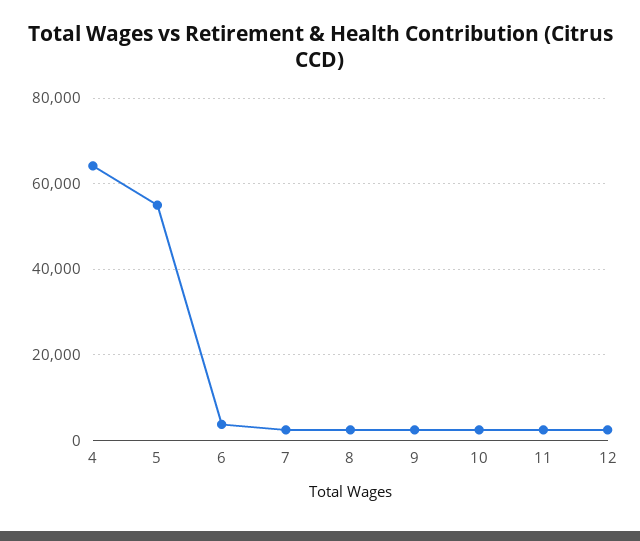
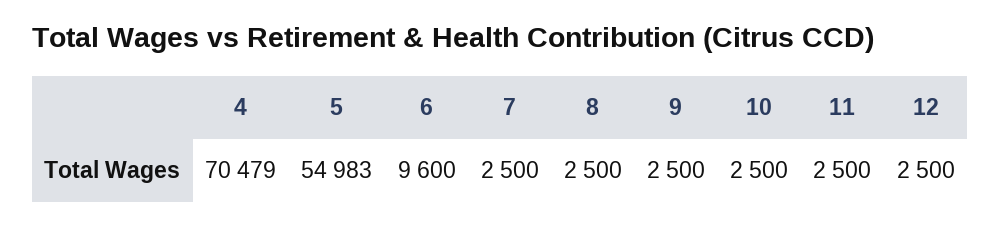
4: 64000 -> 70479
6: 4000 -> 9600

